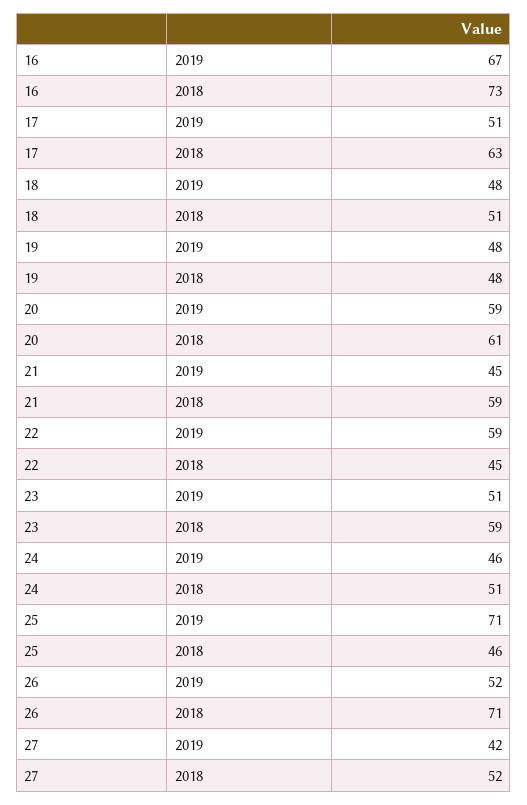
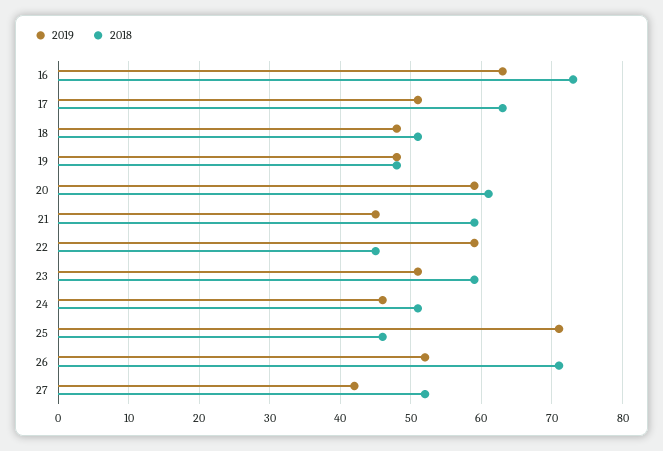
2019, 16: 67 -> 63

